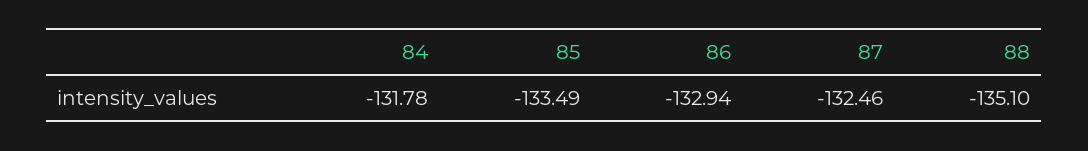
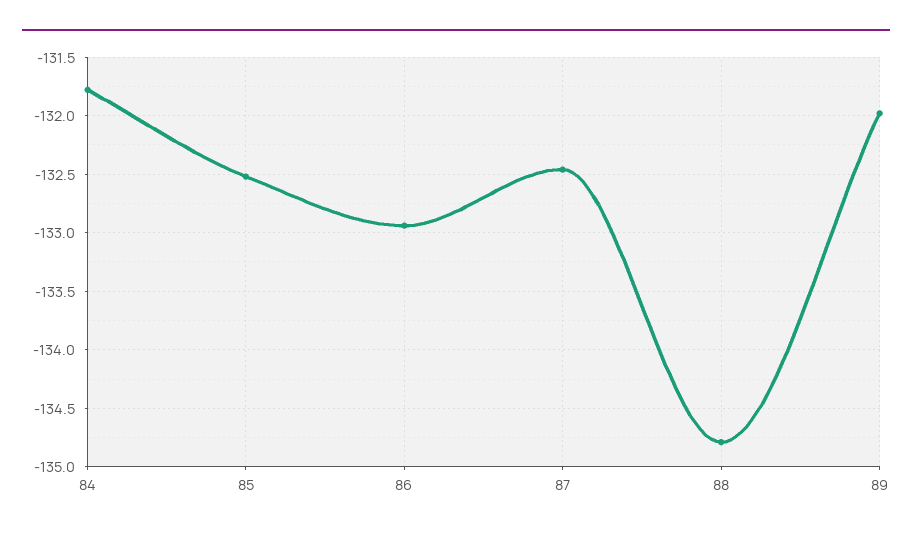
85: -133.49 -> -132.5
88: -135.1 -> -134.8
89: none -> -132

